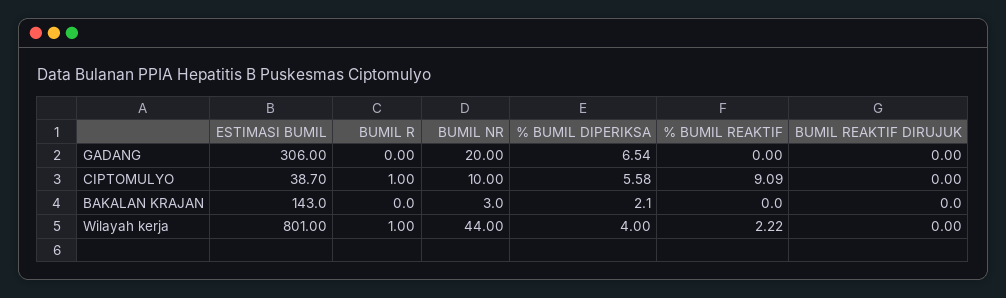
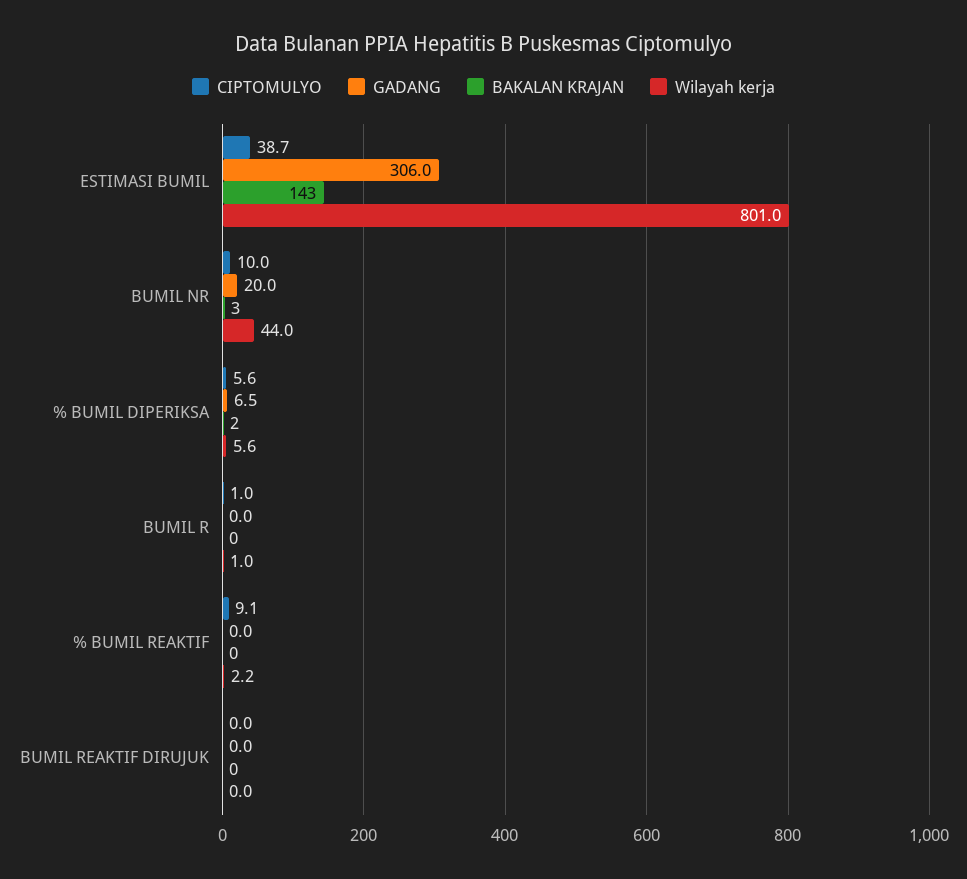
Wilayah kerja, % BUMIL DIPERIKSA: 4 -> 5.6

